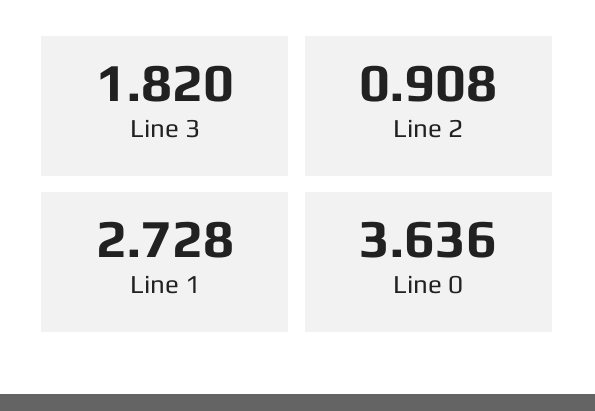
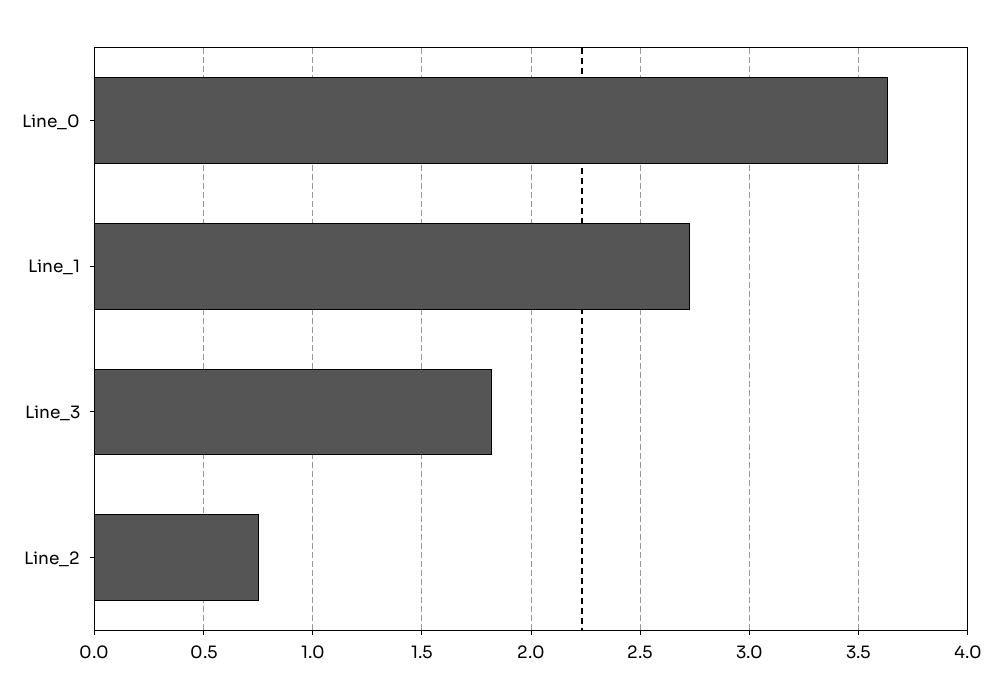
Line 2: 0.908 -> 0.75

